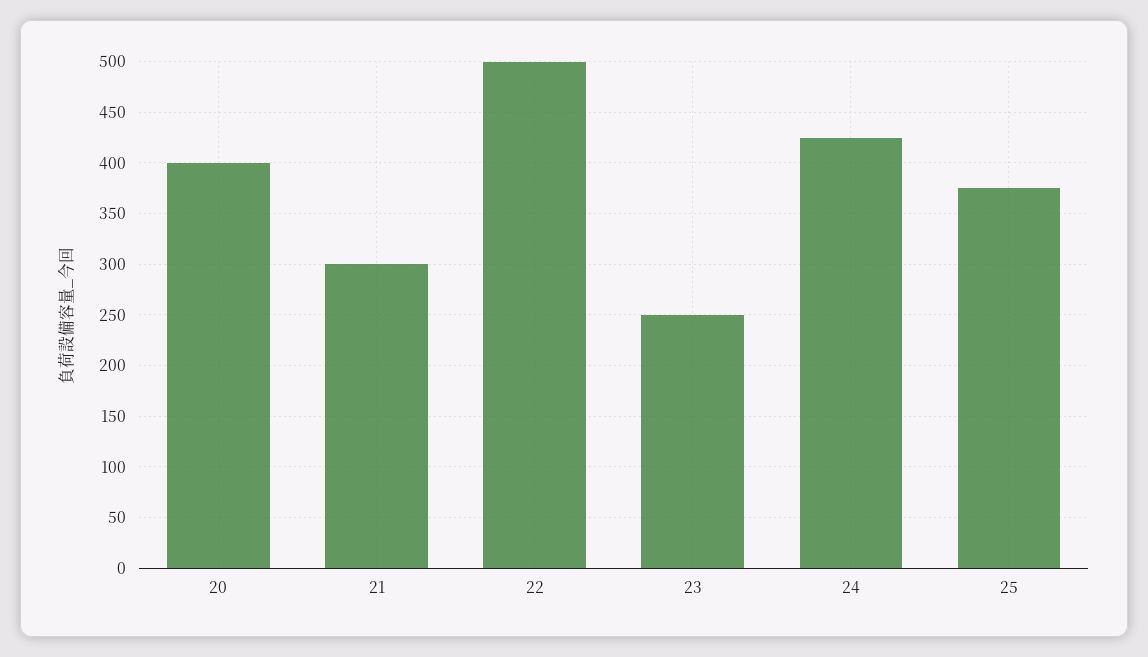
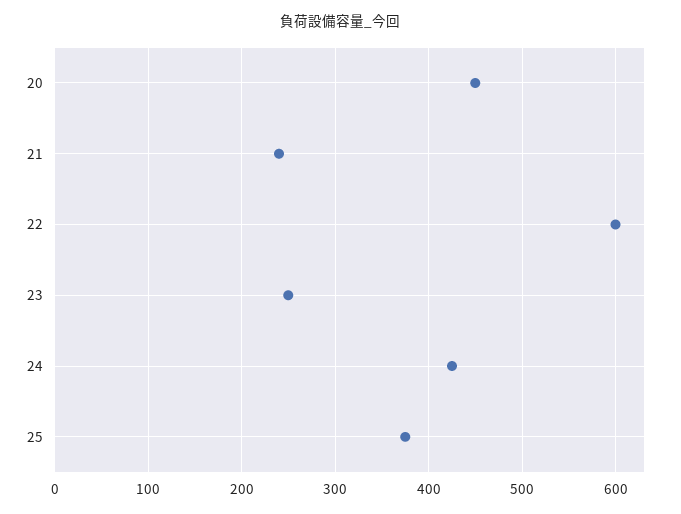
20: 400 -> 450
21: 300 -> 240
22: 500 -> 600

